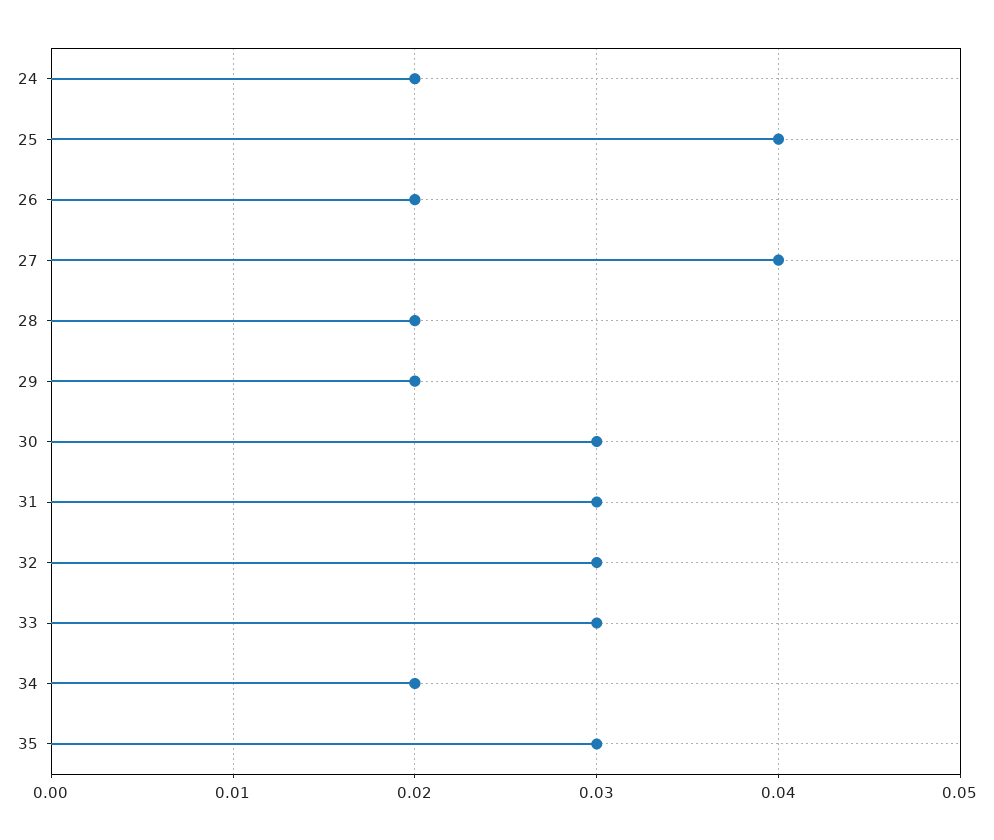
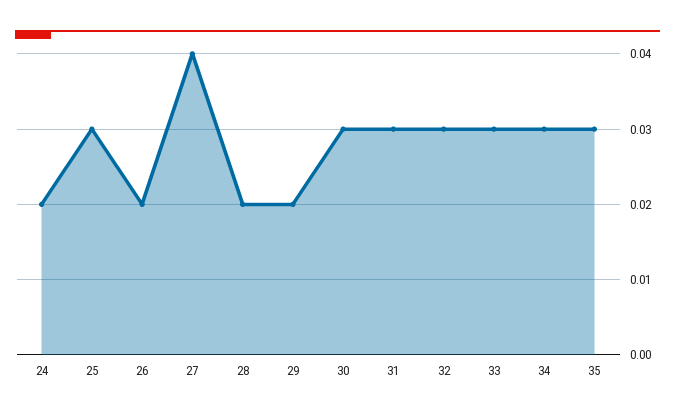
25: 0.04 -> 0.03
34: 0.02 -> 0.03

